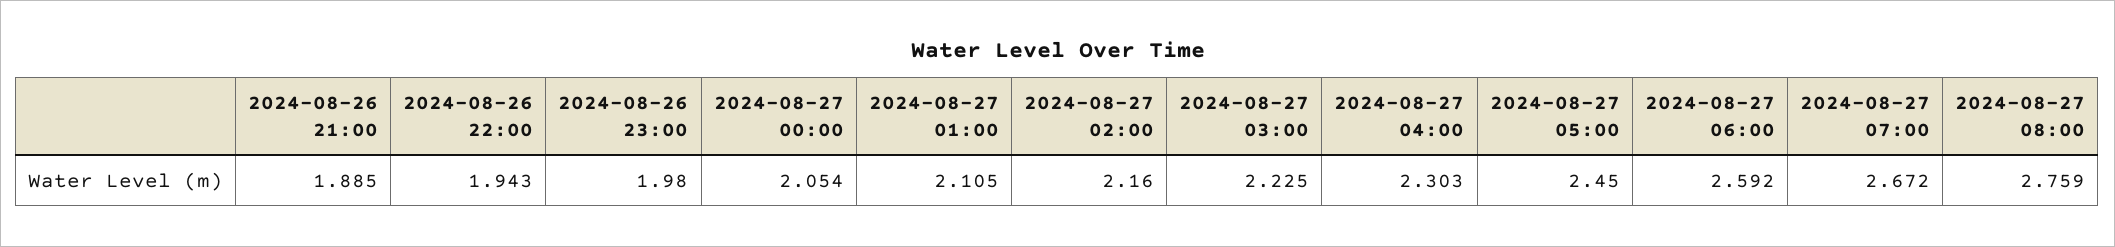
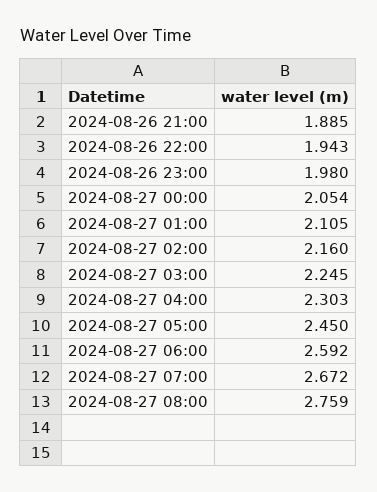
2024-08-27 03:00: 2.225 -> 2.245

